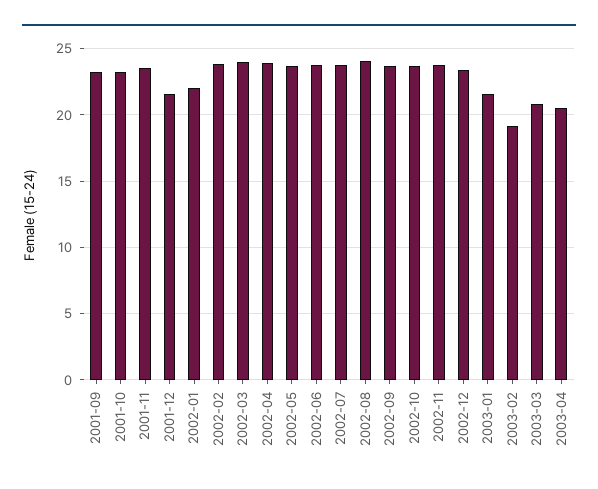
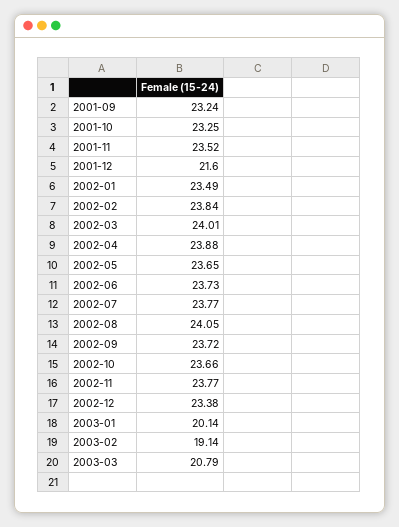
2002-01: 22 -> 23.49
2003-01: 21.5 -> 20.14
2003-04: 20.5 -> none

